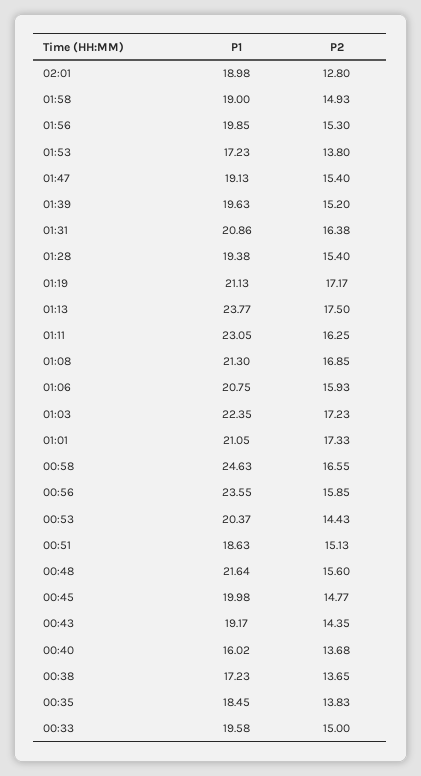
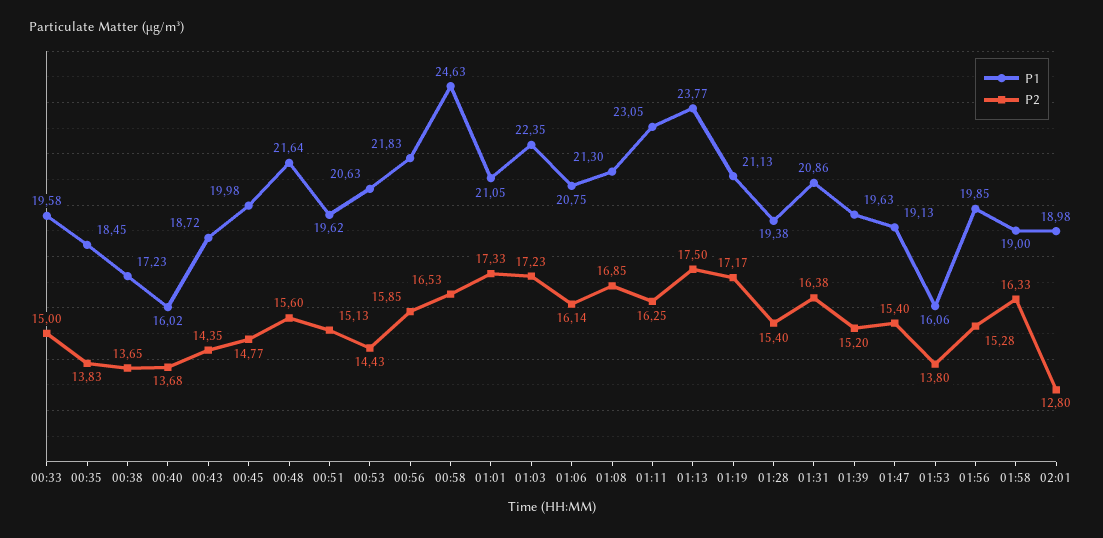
P2, 01:58: 14.93 -> 16.33
P2, 01:56: 15.3 -> 15.28
P1, 01:53: 17.23 -> 16.06
P2, 01:06: 15.93 -> 16.14
P2, 00:58: 16.55 -> 16.53
P1, 00:56: 23.55 -> 21.83
P1, 00:53: 20.37 -> 20.63
P1, 00:51: 18.63 -> 19.62
P1, 00:43: 19.17 -> 18.72

